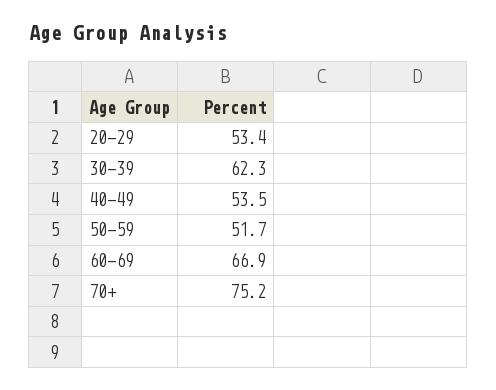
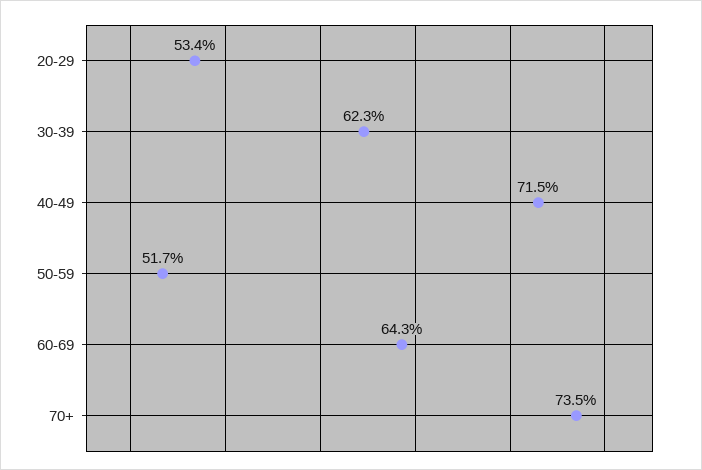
40-49: 53.5 -> 71.5
60-69: 66.9 -> 64.3
70+: 75.2 -> 73.5

